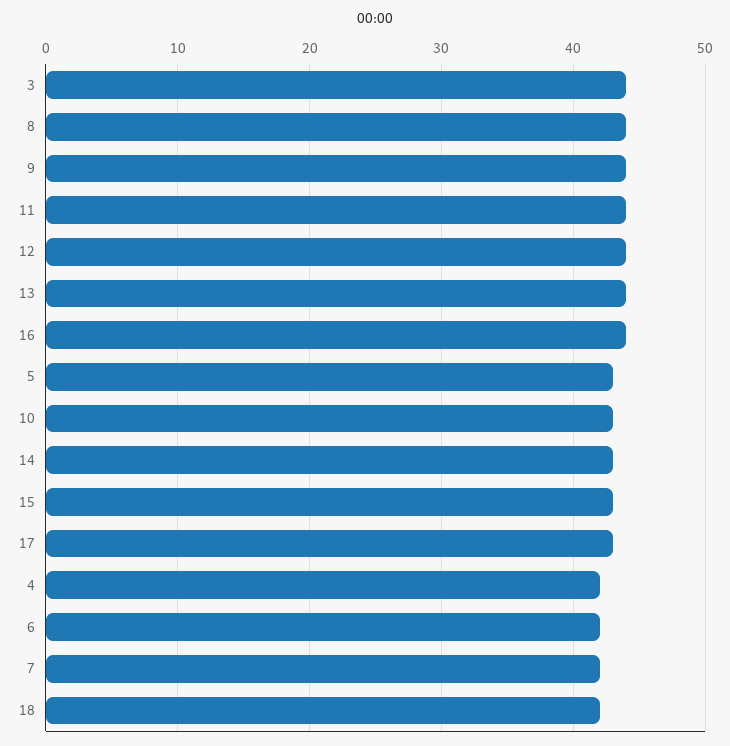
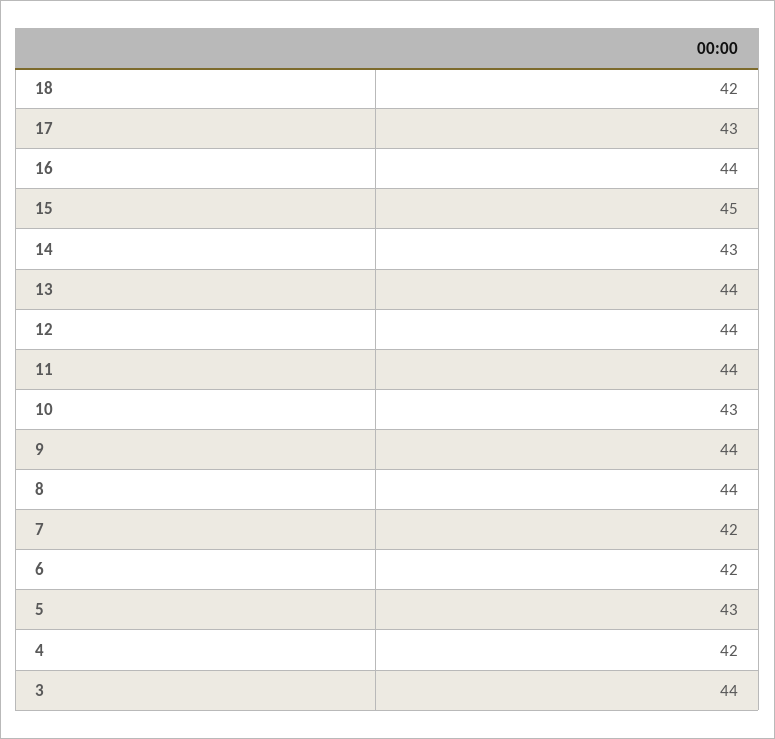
15: 43 -> 45

